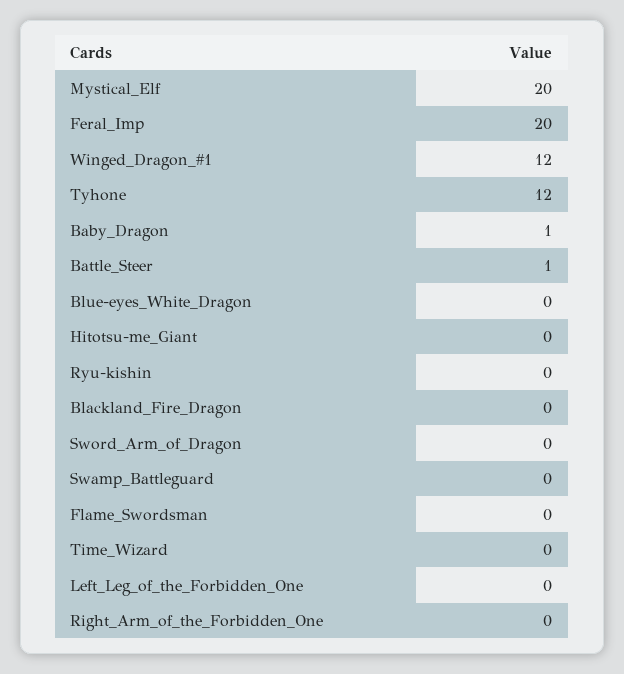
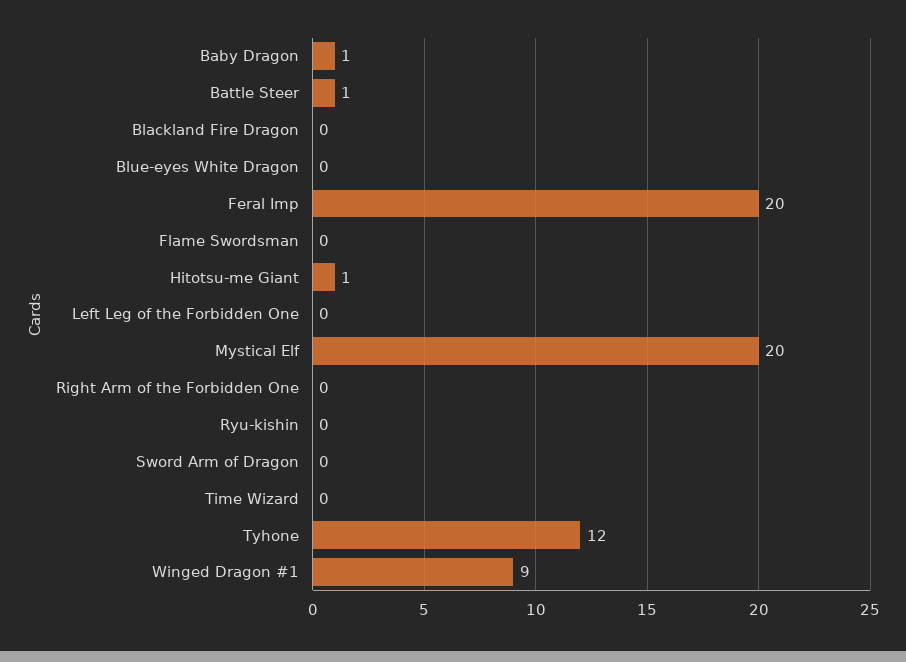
Winged_Dragon_#1: 12 -> 9
Hitotsu-me_Giant: 0 -> 1
Swamp_Battleguard: 0 -> none

